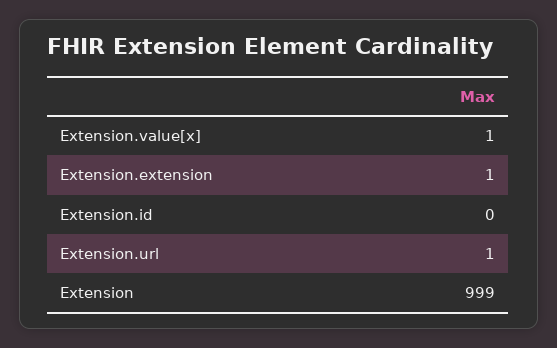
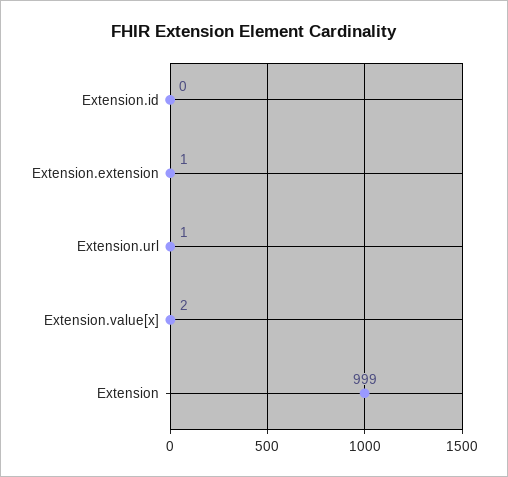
Extension.value[x]: 1 -> 2

